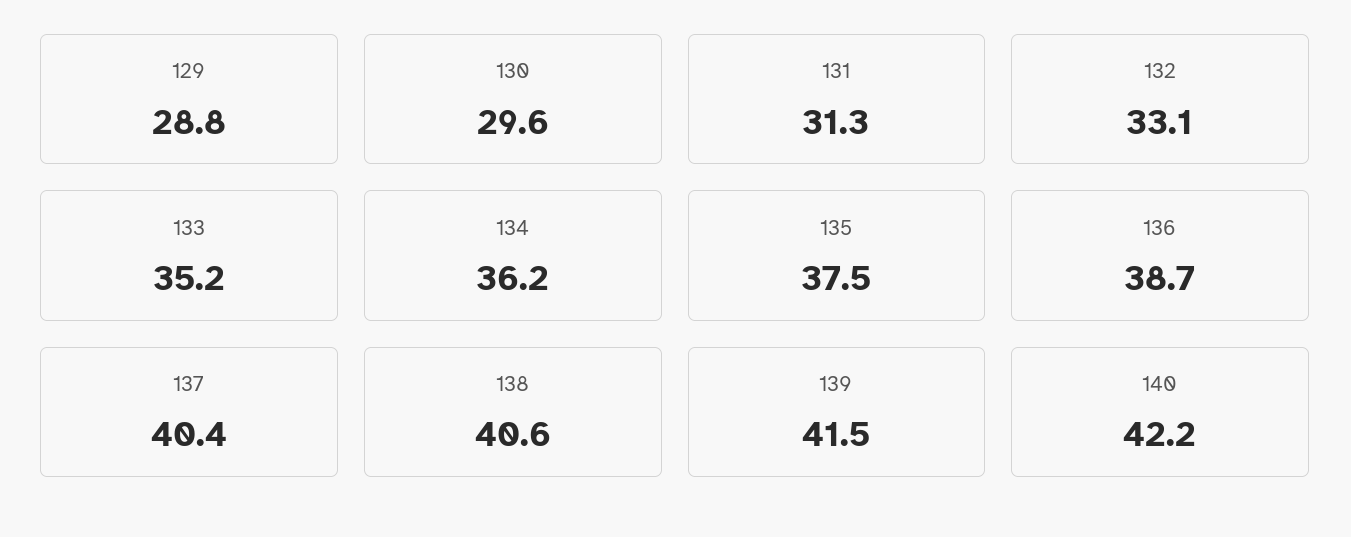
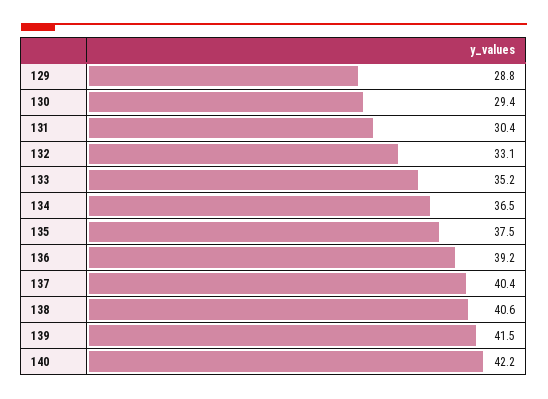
130: 29.6 -> 29.4
131: 31.3 -> 30.4
134: 36.2 -> 36.5
136: 38.7 -> 39.2

